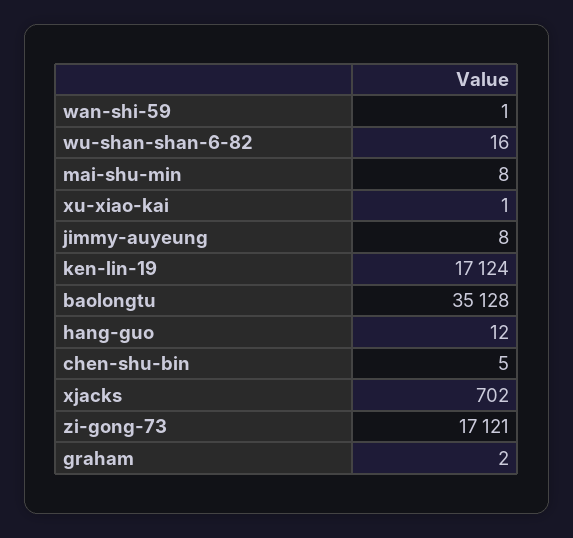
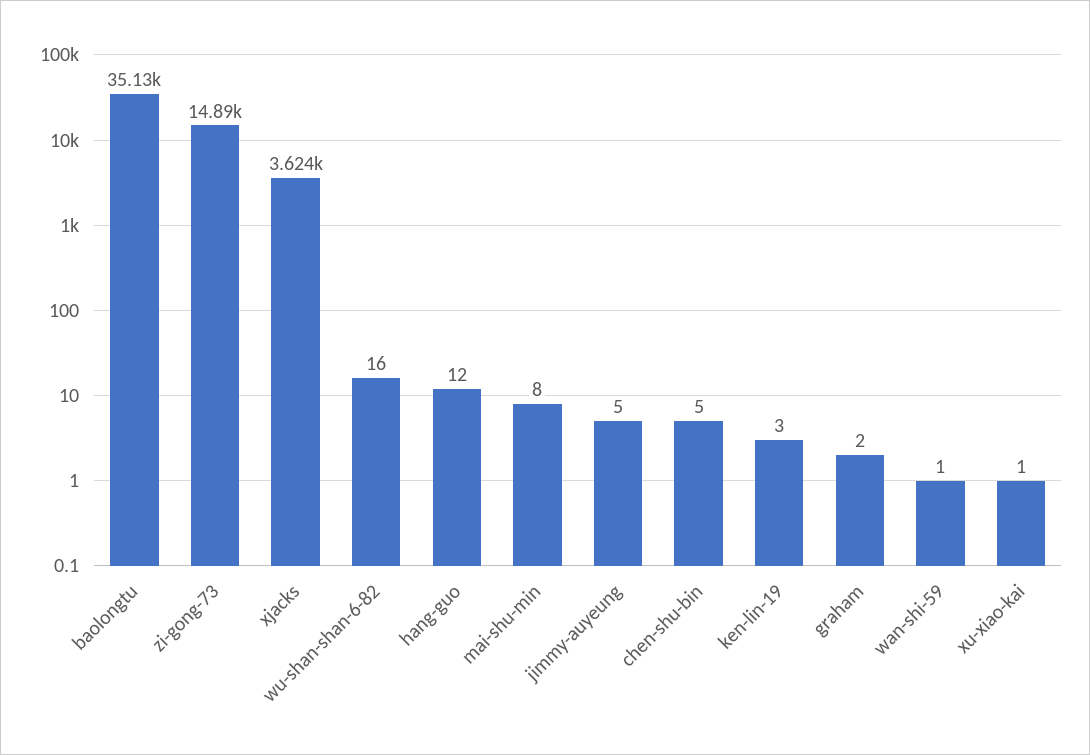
jimmy-auyeung: 8 -> 5
ken-lin-19: 17124 -> 3
xjacks: 702 -> 3624
zi-gong-73: 17121 -> 14890

